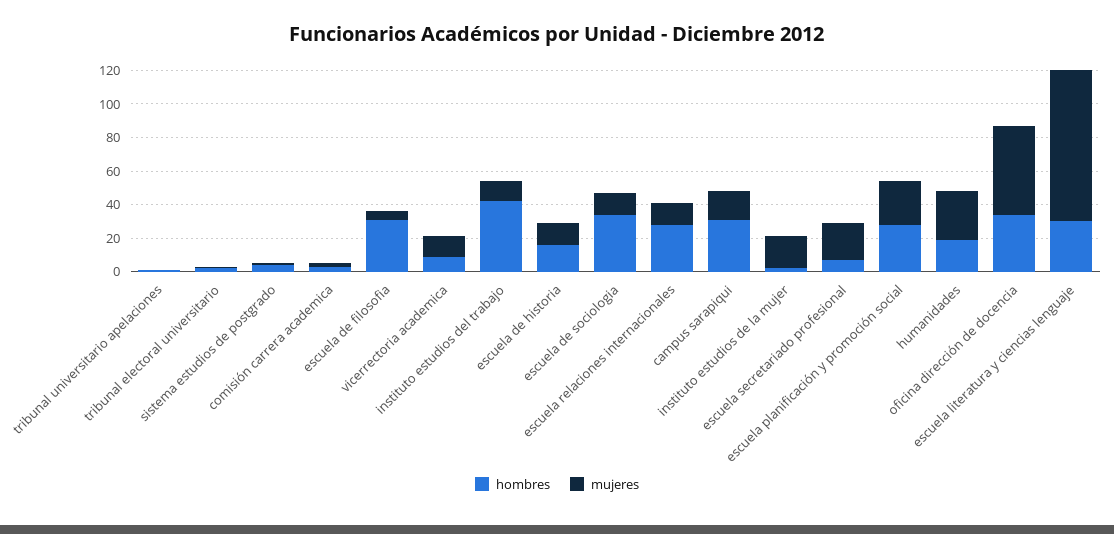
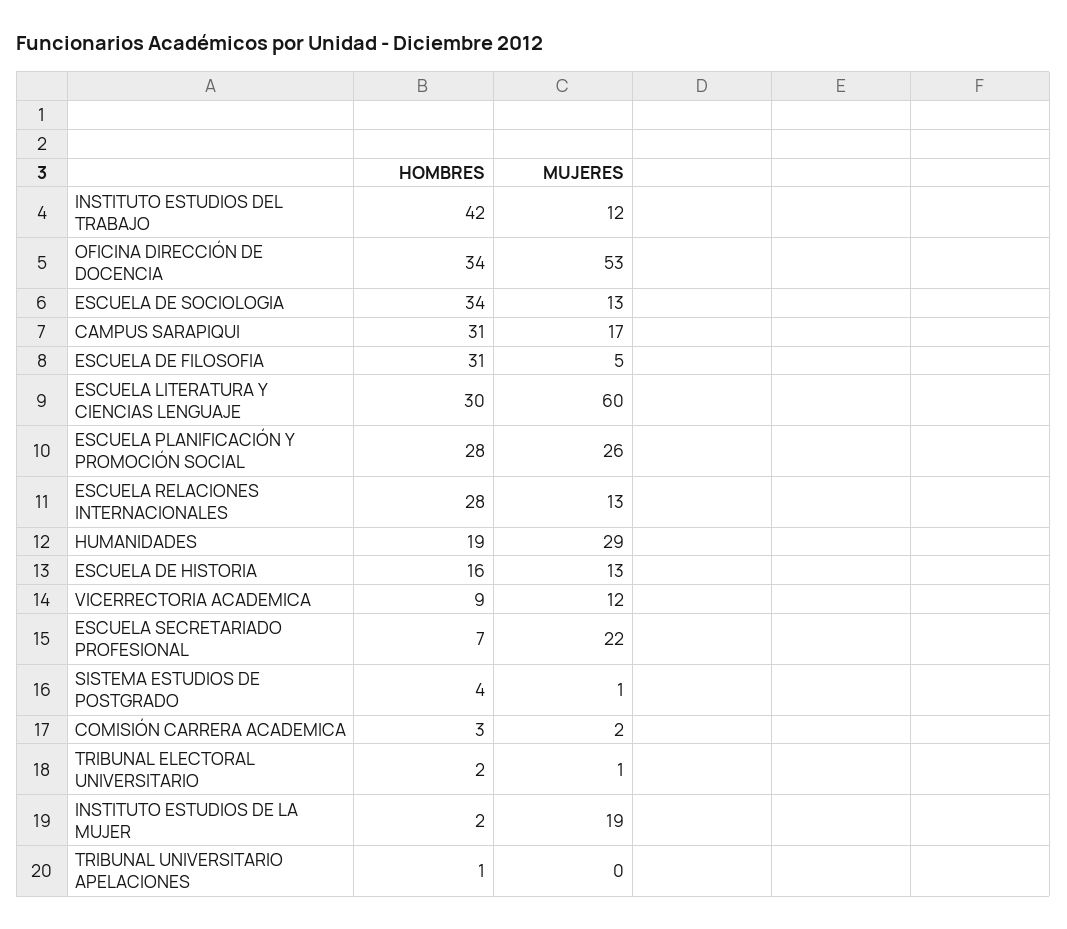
mujeres, escuela literatura y ciencias lenguaje: 90 -> 60

